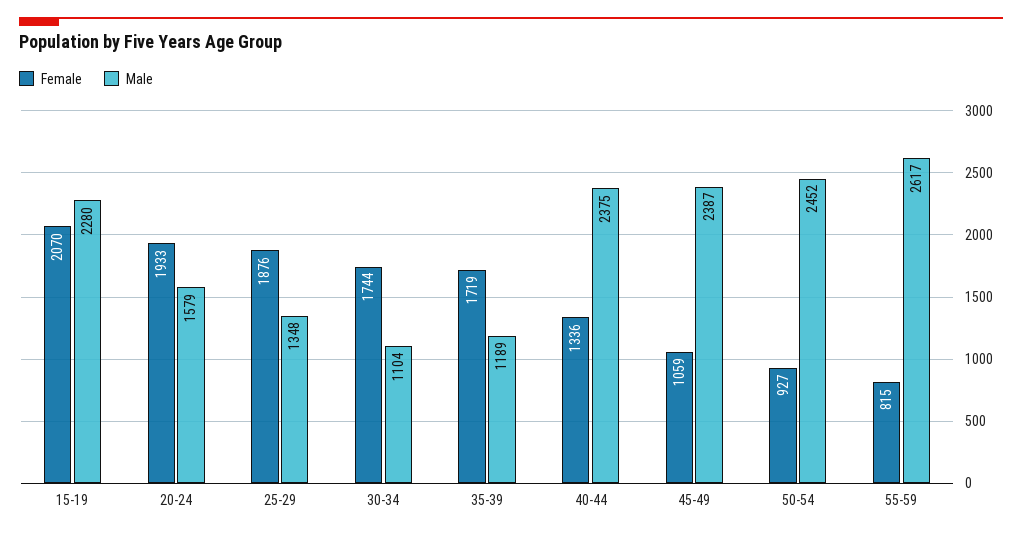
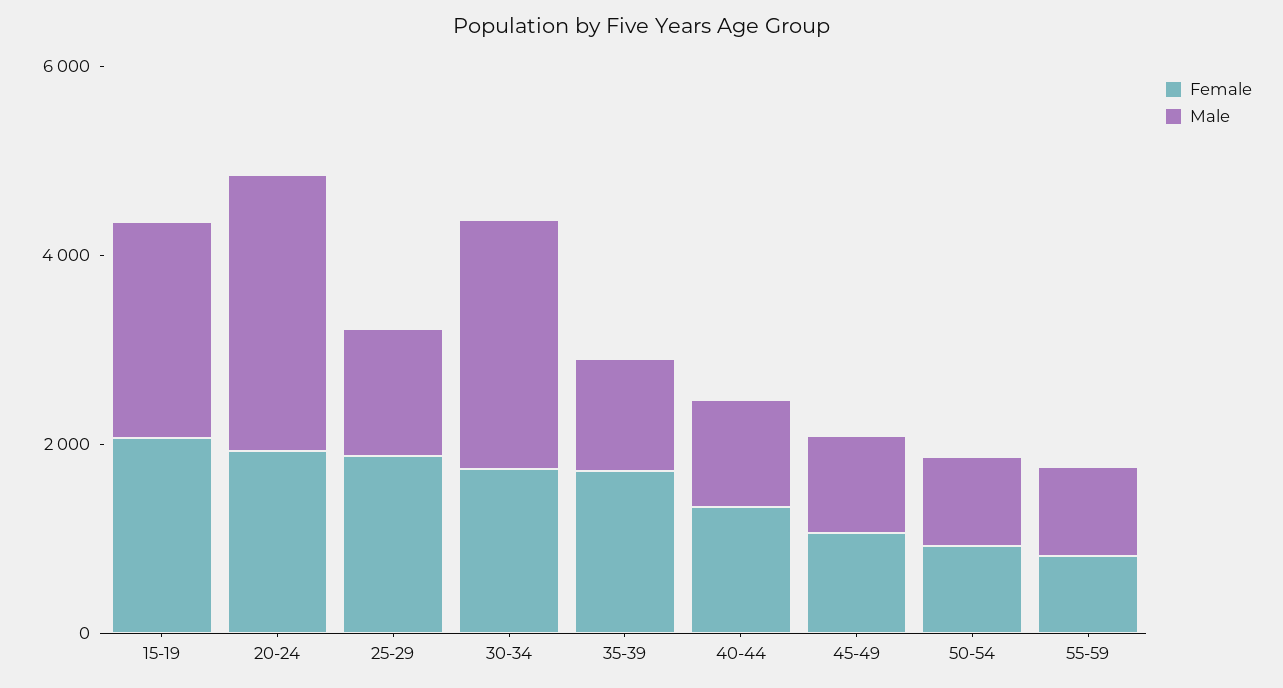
Male, 20-24: 1579 -> 3000
Male, 30-34: 1104 -> 2500
Male, 40-44: 2375 -> 1000
Male, 45-49: 2387 -> 1000
Male, 50-54: 2452 -> 1000
Male, 55-59: 2617 -> 1000

